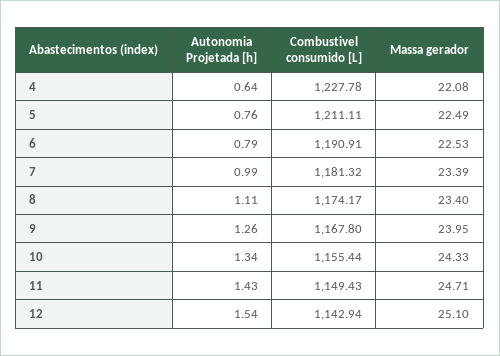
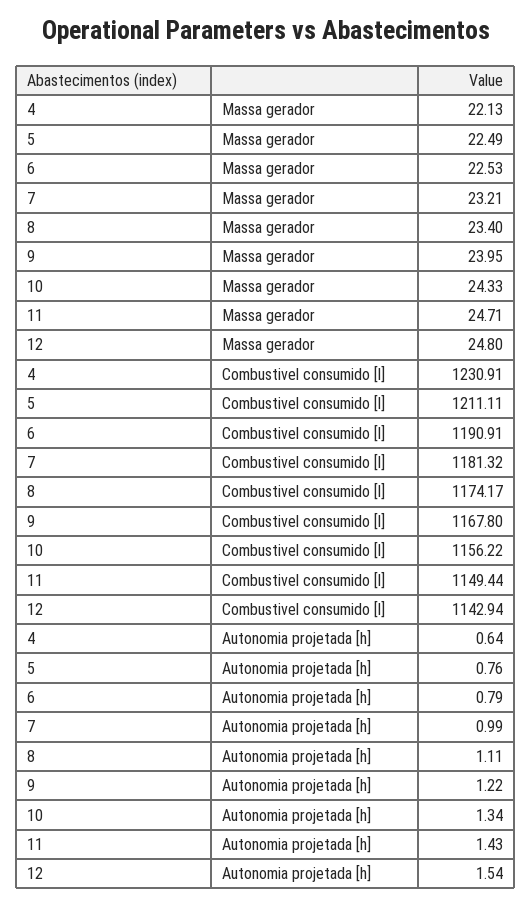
Combustivel consumido [L], 4: 1227.78 -> 1230.91
Massa gerador, 4: 22.08 -> 22.13
Massa gerador, 7: 23.39 -> 23.21
Autonomia Projetada [h], 9: 1.26 -> 1.22
Combustivel consumido [L], 10: 1155.44 -> 1156.22
Combustivel consumido [L], 11: 1149.43 -> 1149.44
Massa gerador, 12: 25.1 -> 24.8

